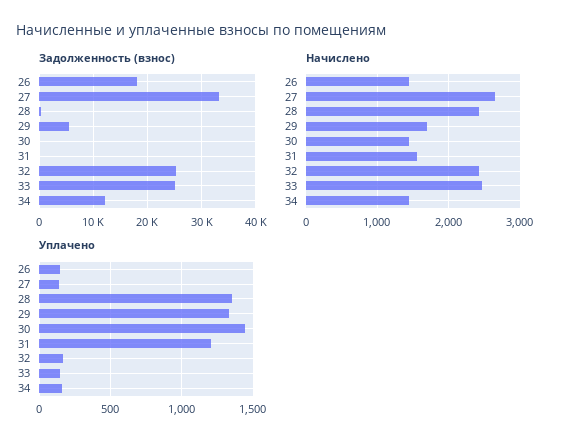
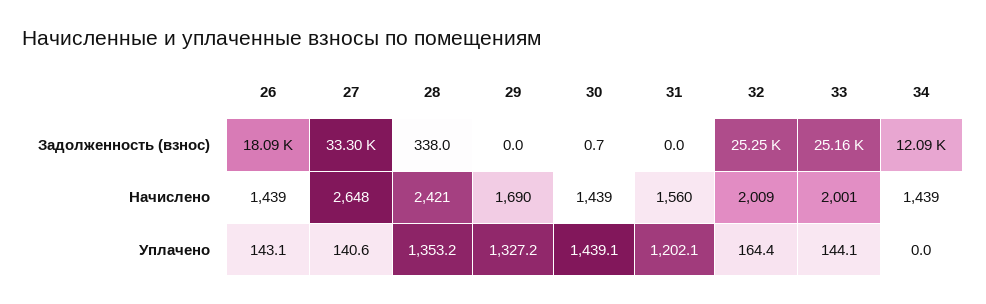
Задолженность (взнос), 29: 6000 -> 0
Начислено, 32: 2400 -> 2009
Начислено, 33: 2500 -> 2001
Уплачено, 34: 150 -> 0

